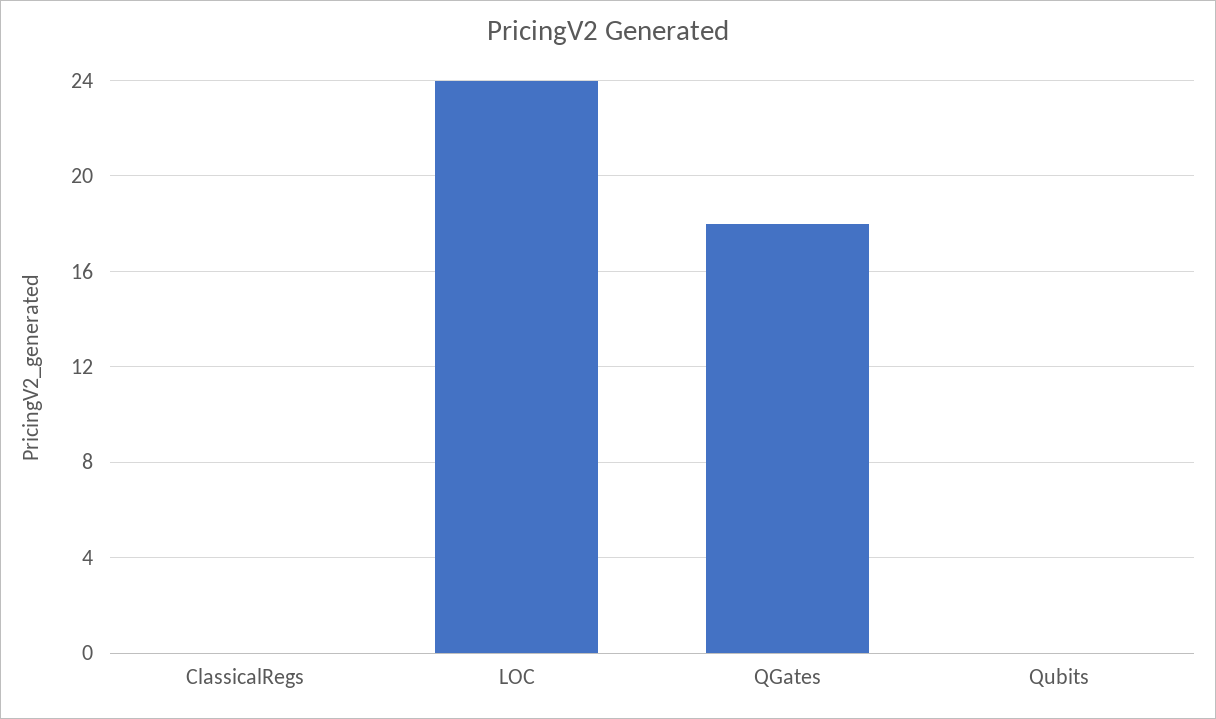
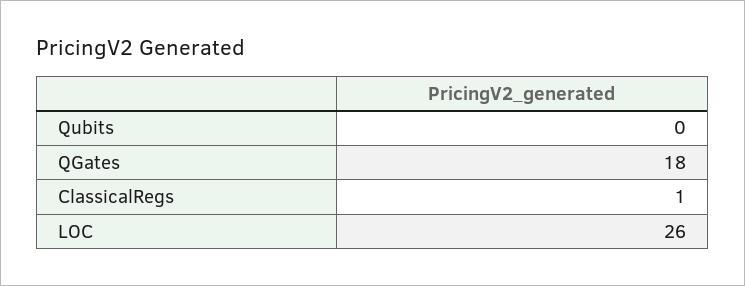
ClassicalRegs: 0 -> 1
LOC: 24 -> 26

